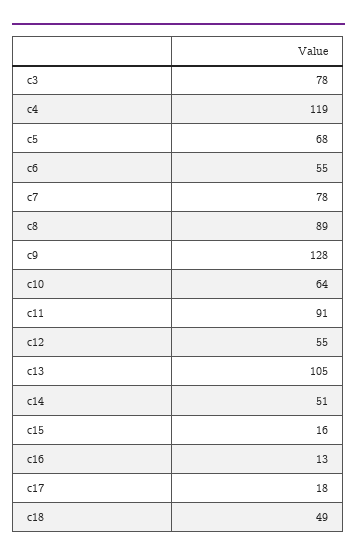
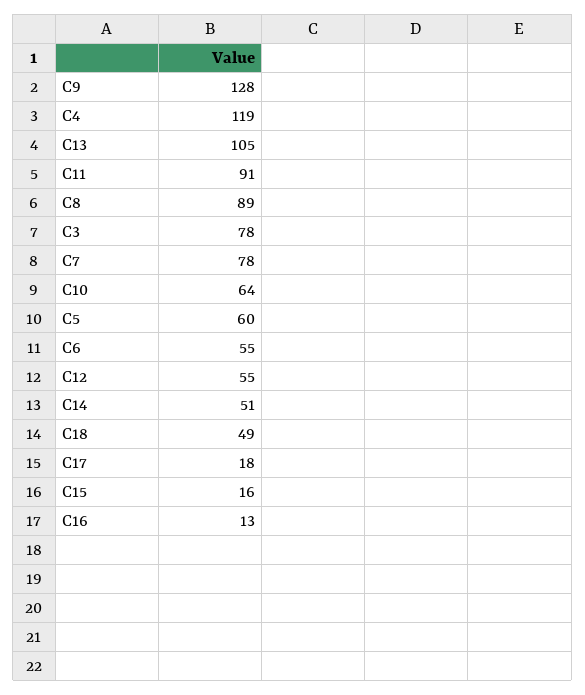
c5: 68 -> 60

